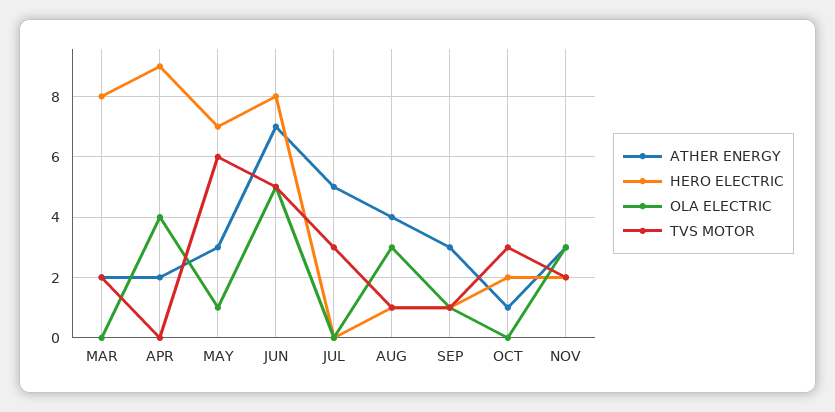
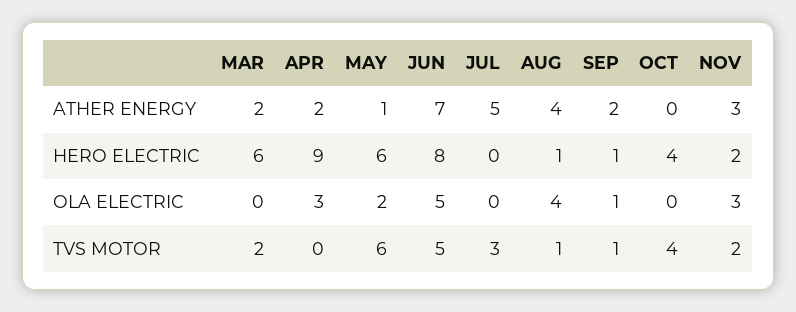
HERO ELECTRIC, MAR: 8 -> 6
OLA ELECTRIC, APR: 4 -> 3
ATHER ENERGY, MAY: 3 -> 1
HERO ELECTRIC, MAY: 7 -> 6
OLA ELECTRIC, MAY: 1 -> 2
OLA ELECTRIC, AUG: 3 -> 4
ATHER ENERGY, SEP: 3 -> 2
ATHER ENERGY, OCT: 1 -> 0
HERO ELECTRIC, OCT: 2 -> 4
TVS MOTOR, OCT: 3 -> 4

